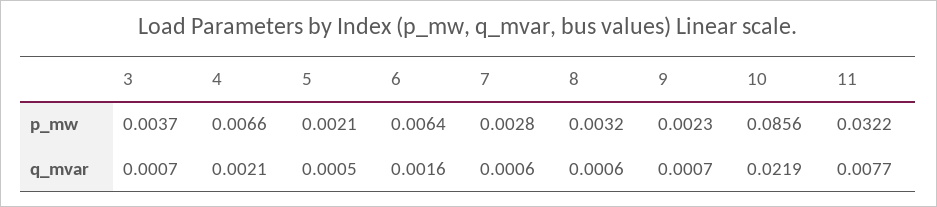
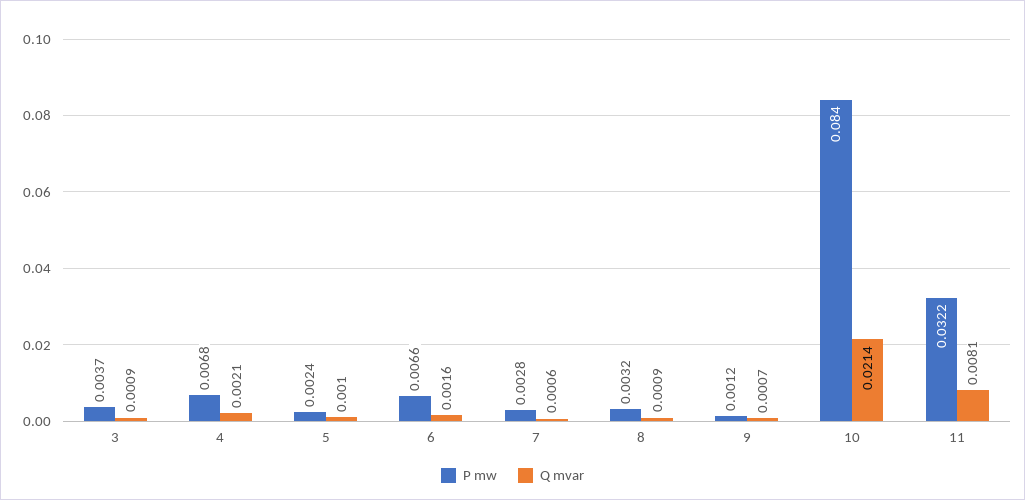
p_mw, 4: 0.0066 -> 0.0068
p_mw, 5: 0.0021 -> 0.0024
p_mw, 6: 0.0064 -> 0.0066
p_mw, 9: 0.0023 -> 0.0012
p_mw, 10: 0.0856 -> 0.084
q_mvar, 3: 0.0007 -> 0.0009
q_mvar, 5: 0.0005 -> 0.001
q_mvar, 8: 0.0006 -> 0.0009
q_mvar, 10: 0.0219 -> 0.0214
q_mvar, 11: 0.0077 -> 0.0081

